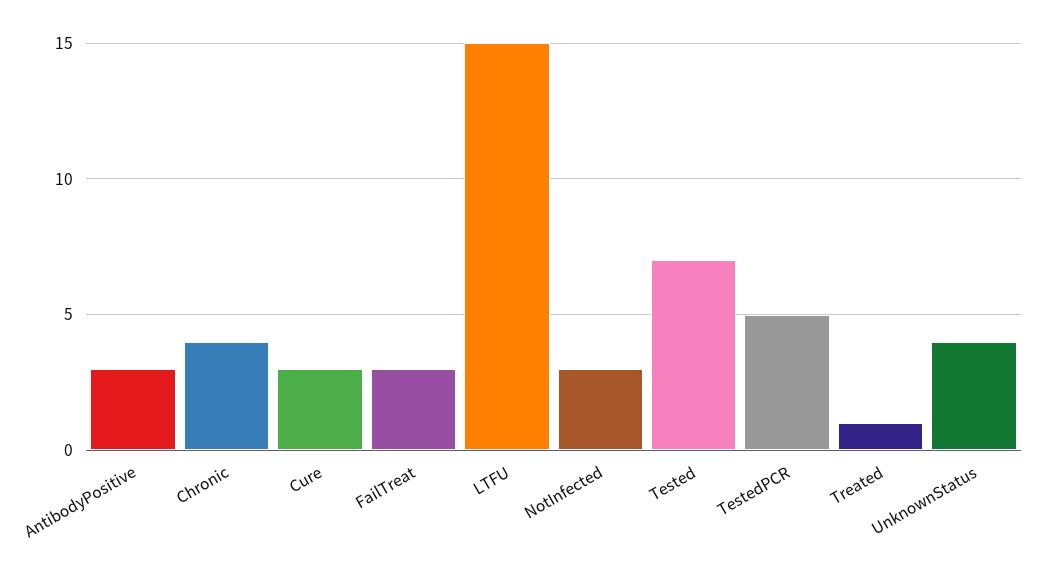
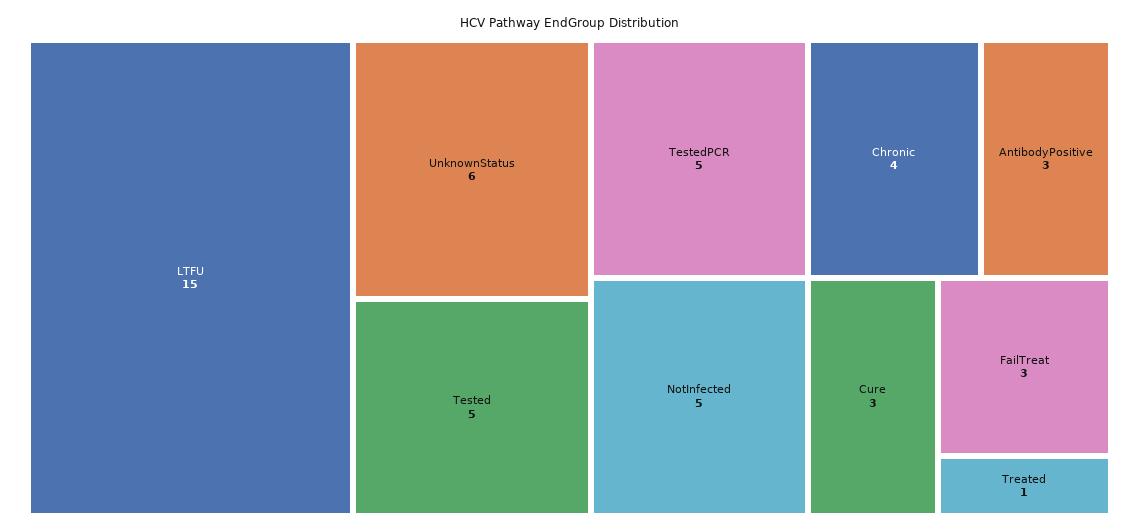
NotInfected: 3 -> 5
Tested: 7 -> 5
UnknownStatus: 4 -> 6

